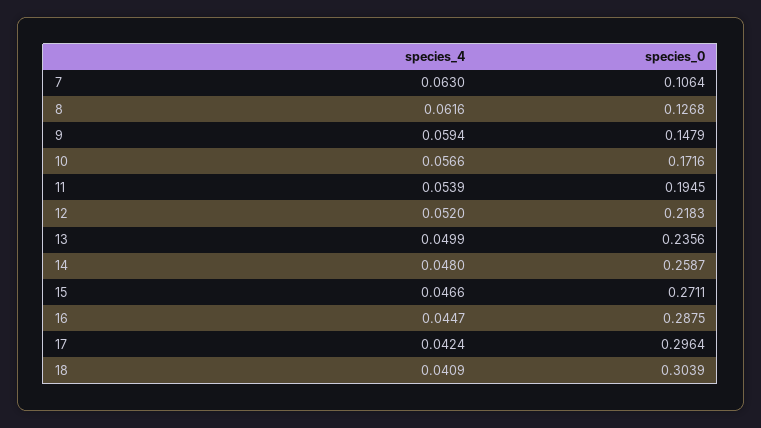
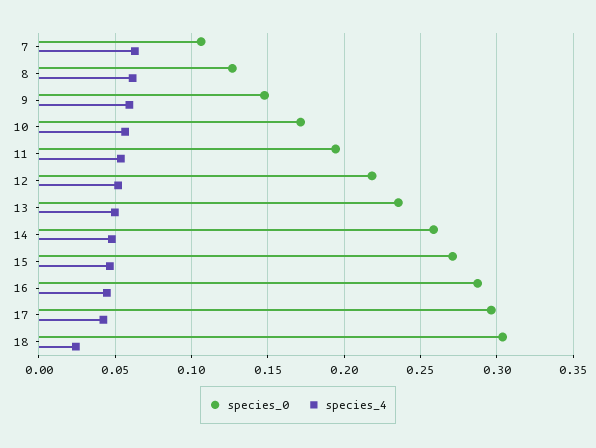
species_4, 18: 0.0409 -> 0.025

